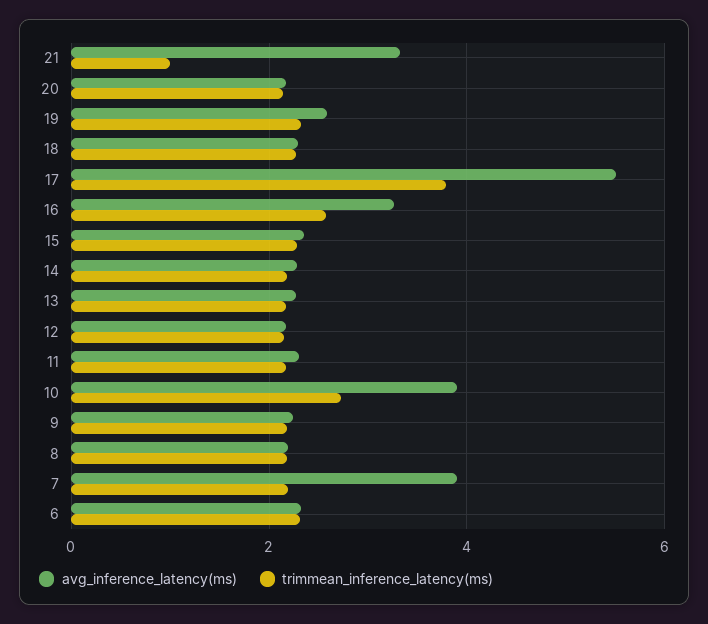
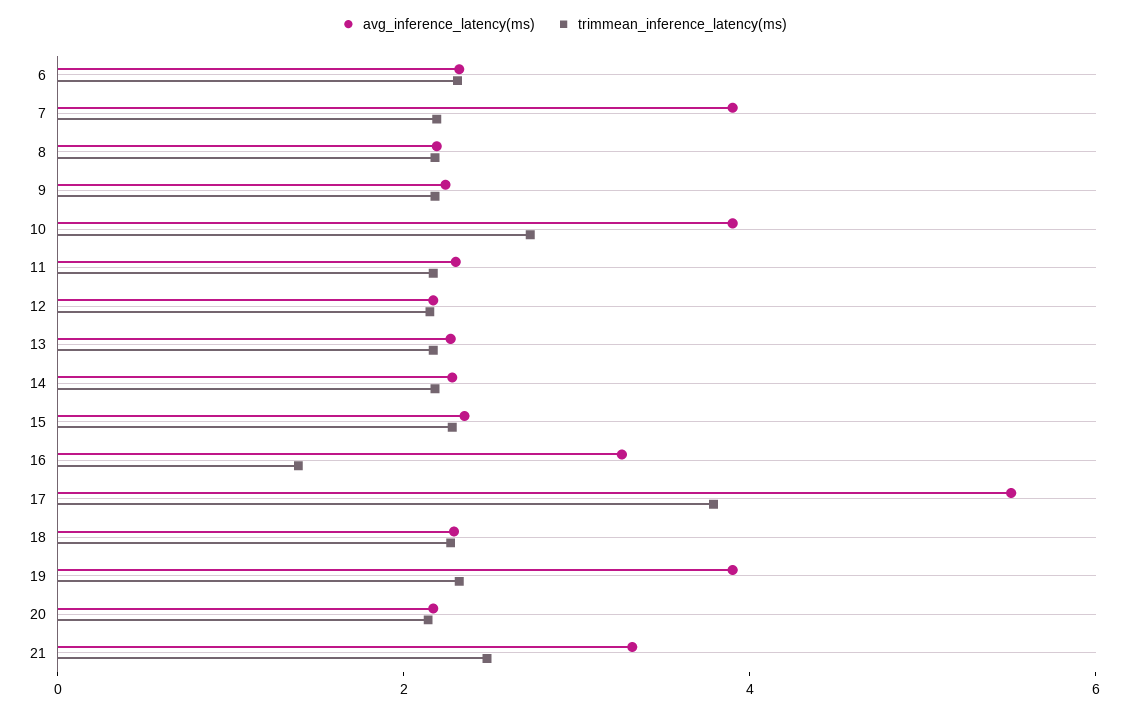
trimmean_inference_latency(ms), 21: 1 -> 2.5
avg_inference_latency(ms), 19: 2.6 -> 4
trimmean_inference_latency(ms), 16: 2.6 -> 1.5

